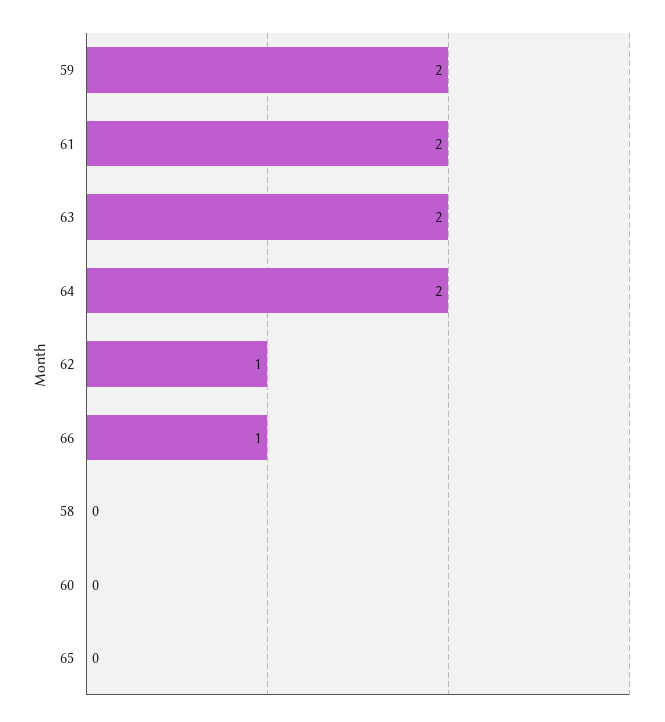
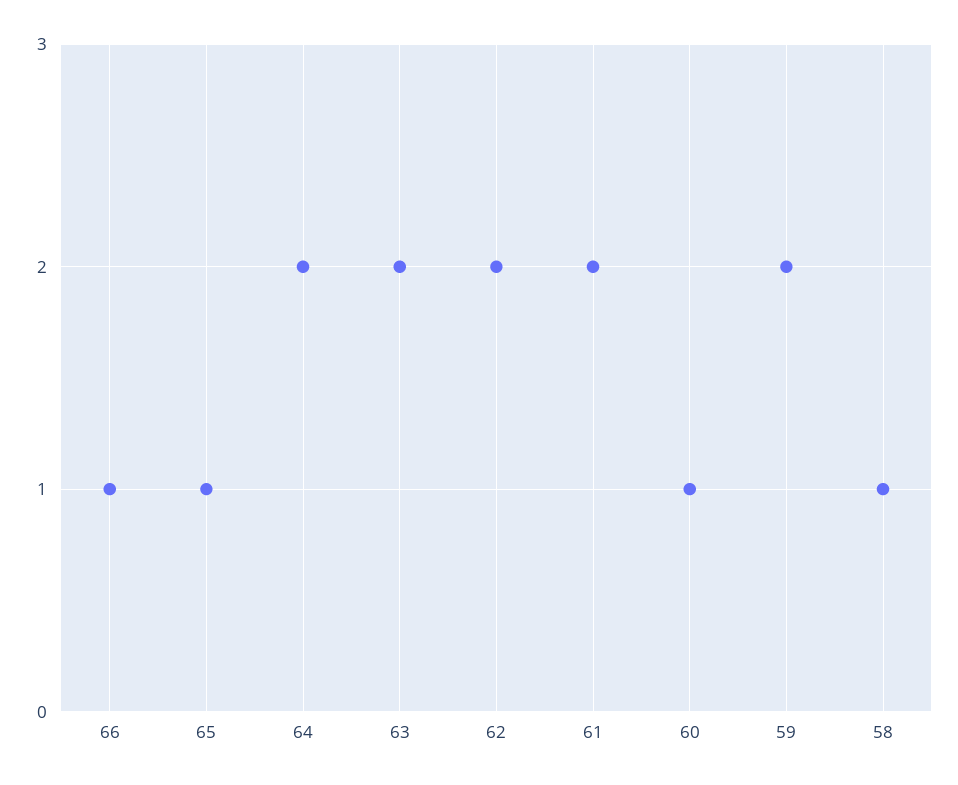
62: 1 -> 2
58: 0 -> 1
60: 0 -> 1
65: 0 -> 1

